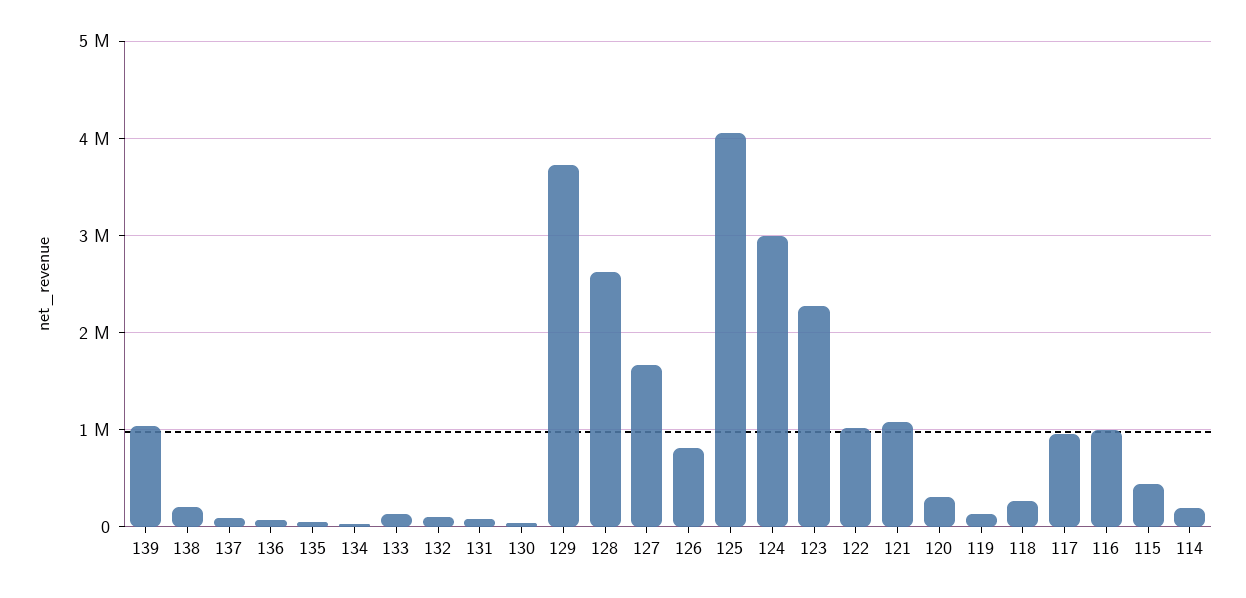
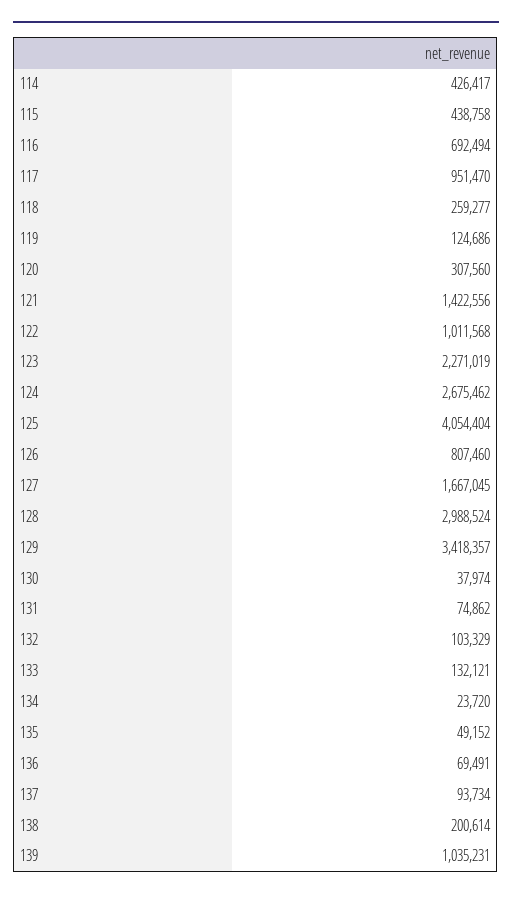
129: 3700000 -> 3418357
128: 2600000 -> 2988524
124: 3000000 -> 2675462
121: 1100000 -> 1422556
116: 1000000 -> 692494
114: 200000 -> 426417

